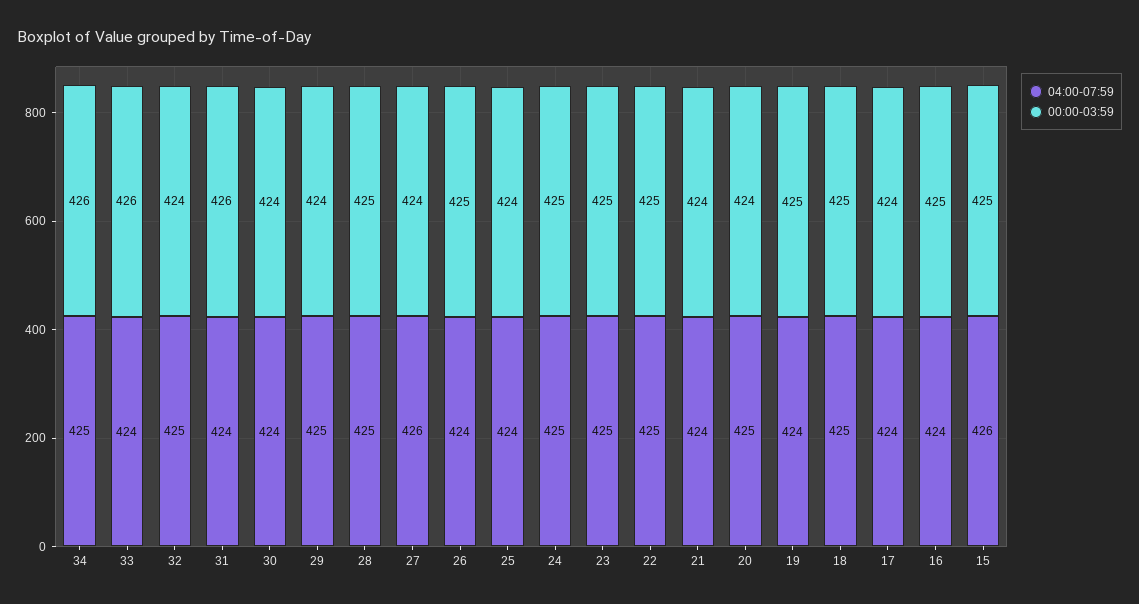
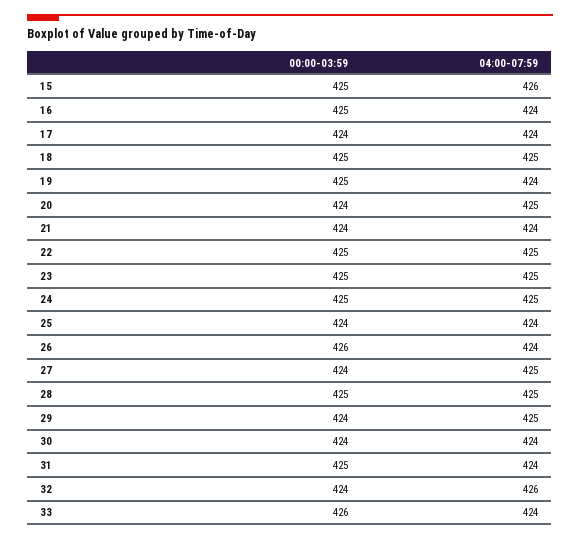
04:00-07:59, 34: 425 -> none
00:00-03:59, 34: 426 -> none
04:00-07:59, 32: 425 -> 426
00:00-03:59, 31: 426 -> 425
04:00-07:59, 27: 426 -> 425
00:00-03:59, 26: 425 -> 426

